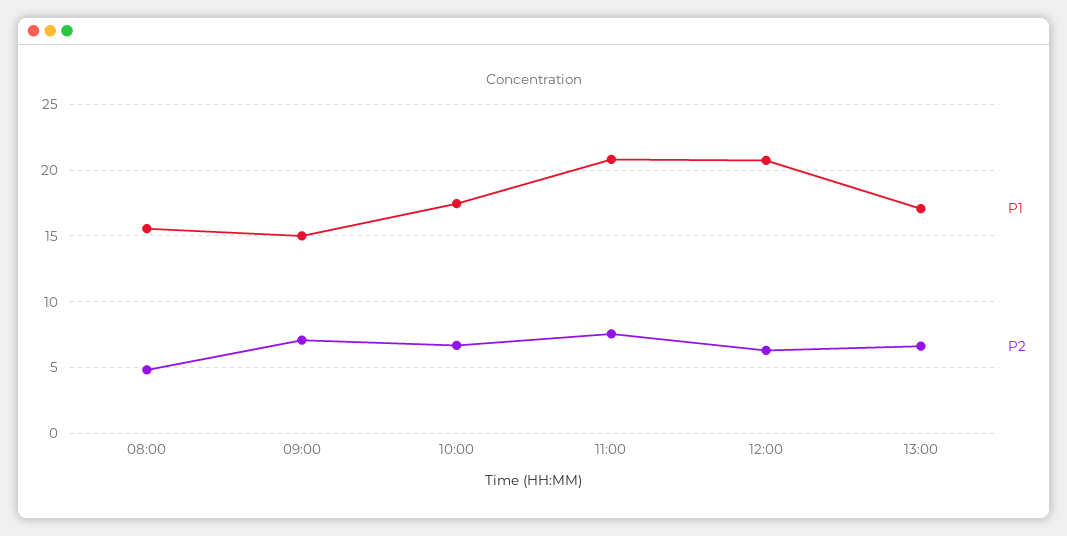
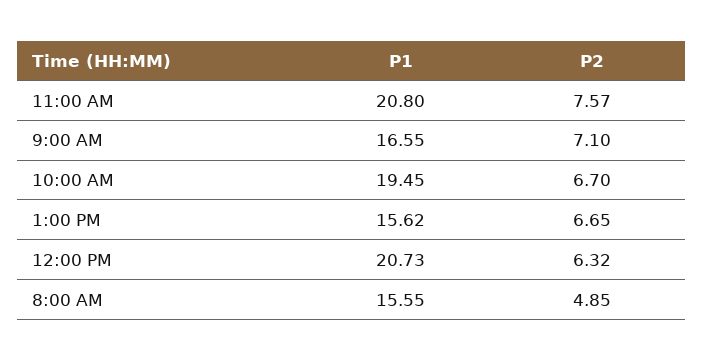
P1, 09:00: 15 -> 16.55
P1, 10:00: 17.5 -> 19.45
P1, 13:00: 17 -> 15.62

